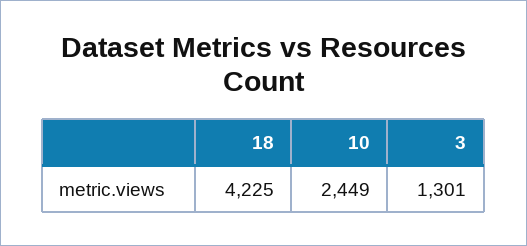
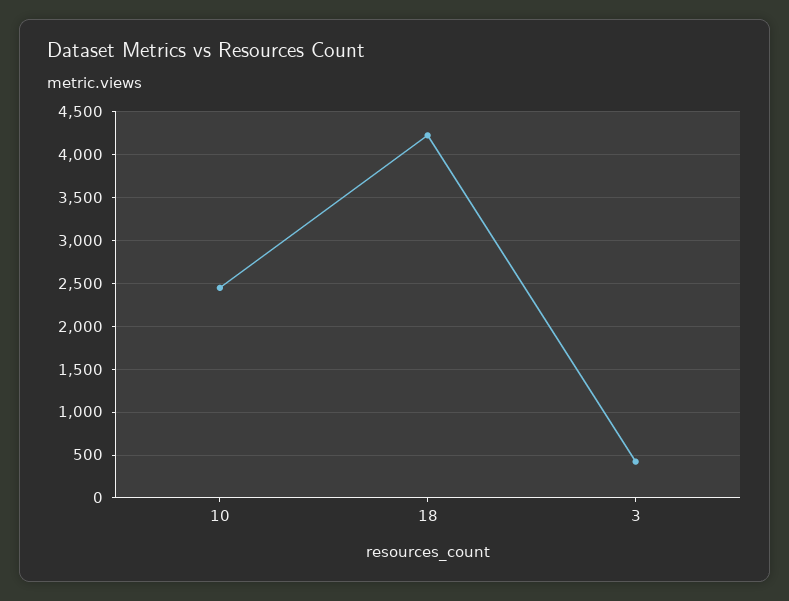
3: 1301 -> 400

